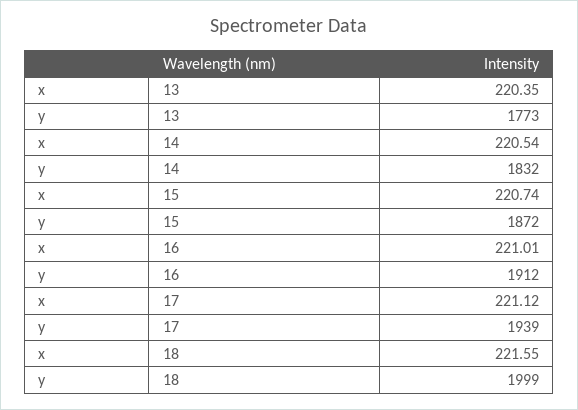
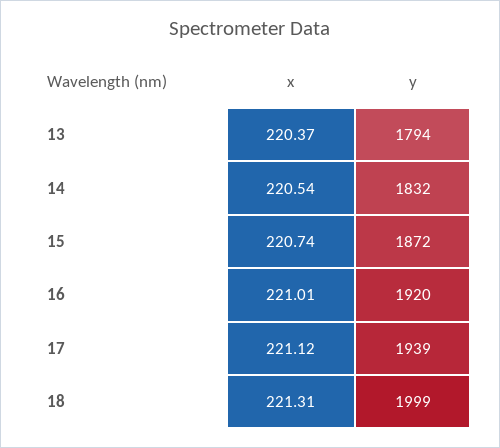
x, 13: 220.35 -> 220.37
y, 13: 1773 -> 1794
y, 16: 1912 -> 1920
x, 18: 221.55 -> 221.31

